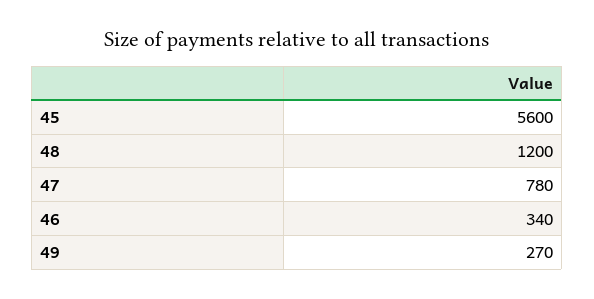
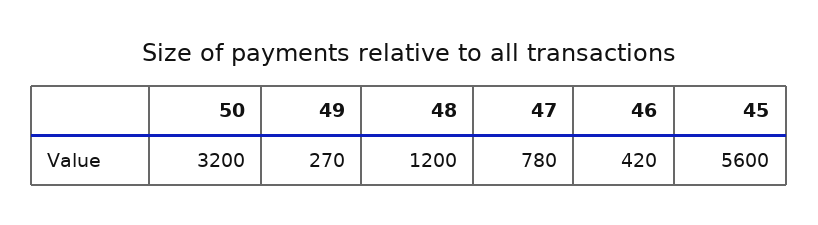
46: 340 -> 420
50: none -> 3200

